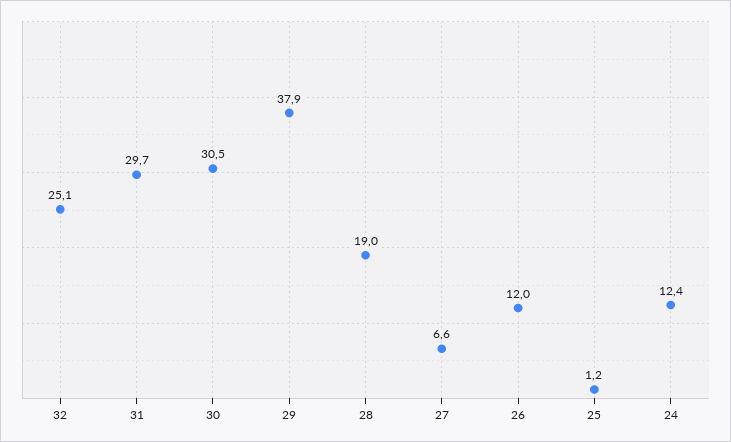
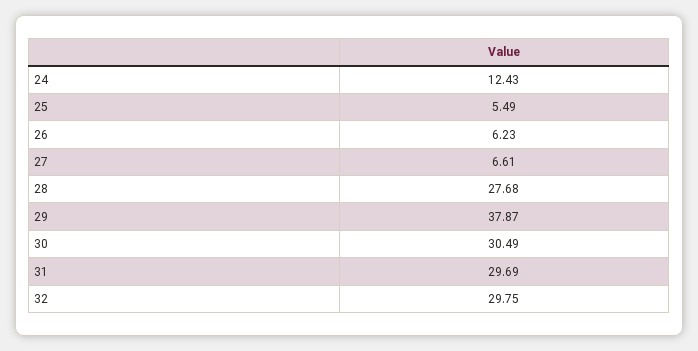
32: 25.1 -> 29.75
28: 19 -> 27.68
26: 12 -> 6.23
25: 1.2 -> 5.49

